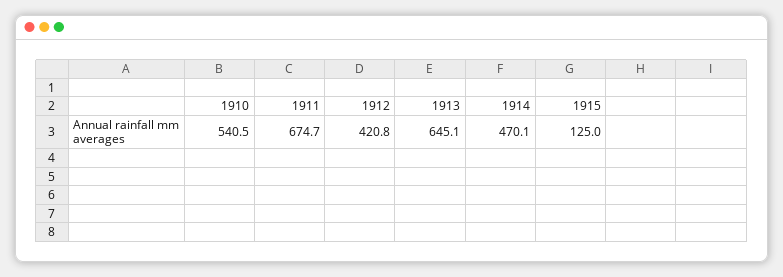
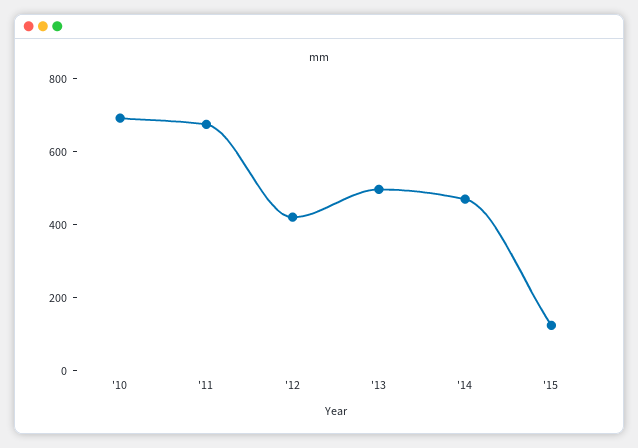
1910: 540.5 -> 700
1913: 645.1 -> 500

